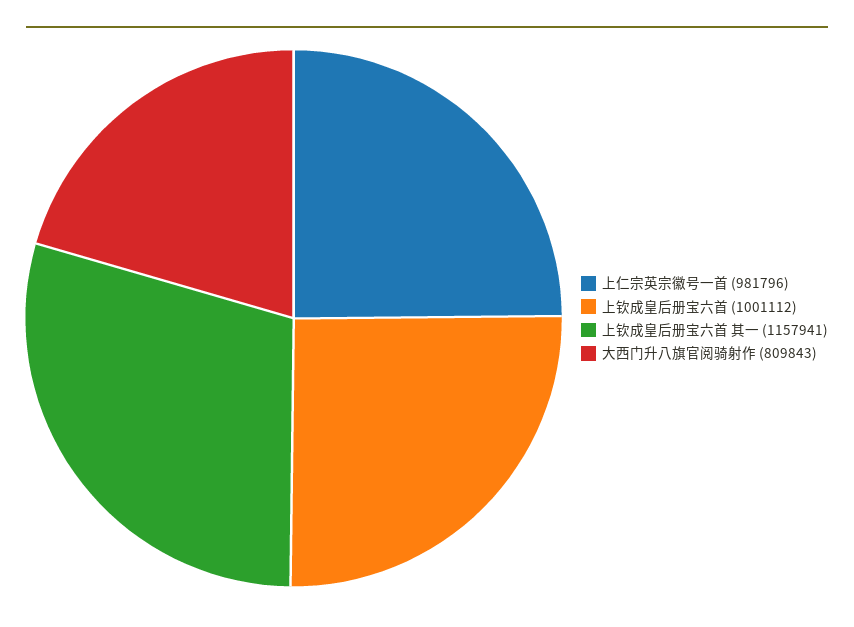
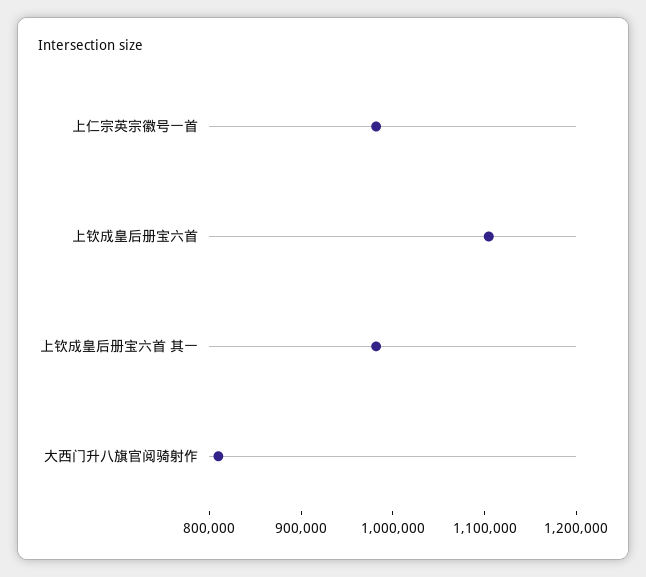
上钦成皇后册宝六首: 1001112 -> 1100000
上钦成皇后册宝六首 其一: 1157941 -> 980000

